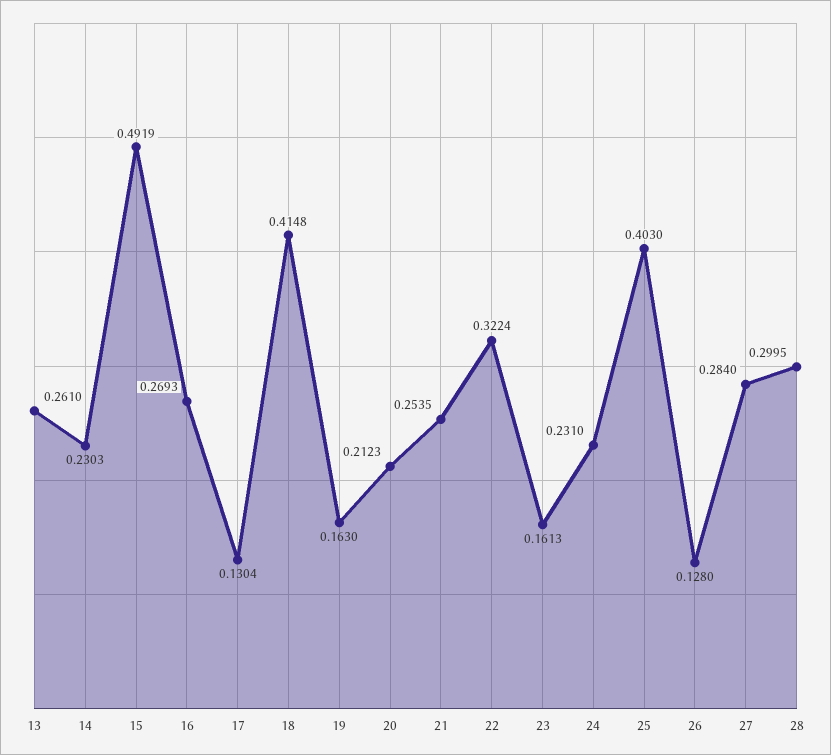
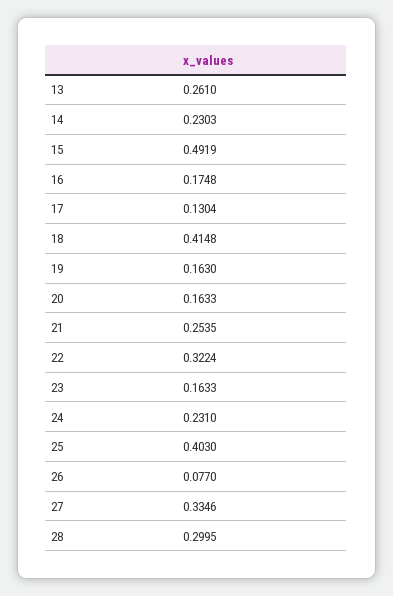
16: 0.2693 -> 0.1748
20: 0.2123 -> 0.1633
23: 0.1613 -> 0.1633
26: 0.128 -> 0.077
27: 0.284 -> 0.3346

